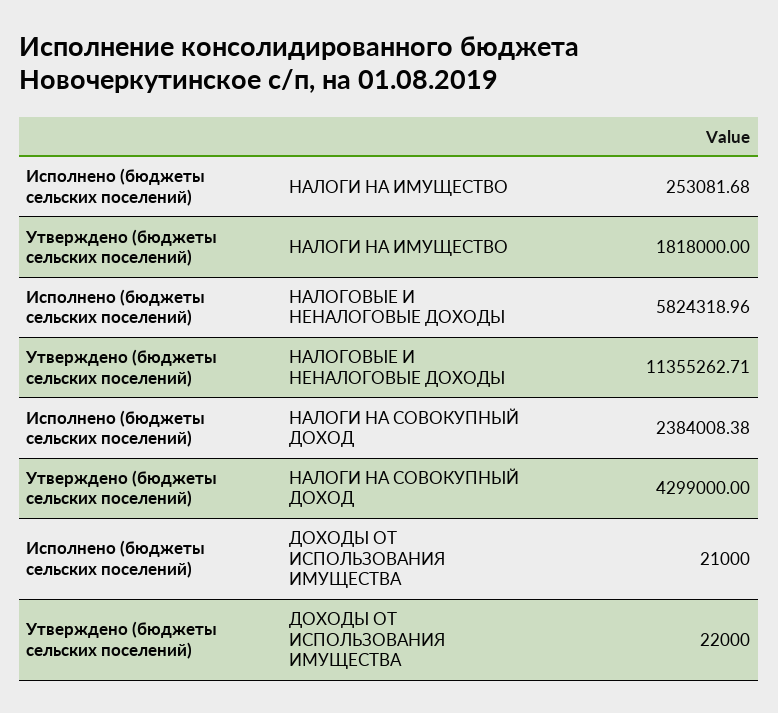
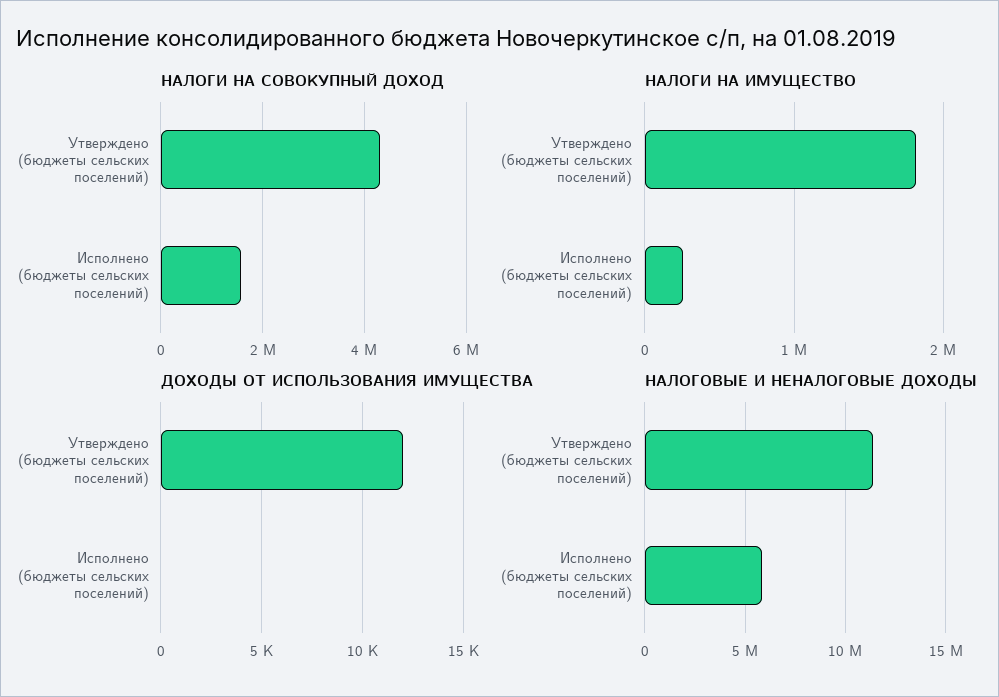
НАЛОГИ НА СОВОКУПНЫЙ ДОХОД, Исполнено (бюджеты сельских поселений): 2384008.38 -> 1600000
ДОХОДЫ ОТ ИСПОЛЬЗОВАНИЯ ИМУЩЕСТВА, Исполнено (бюджеты сельских поселений): 21000 -> 0
ДОХОДЫ ОТ ИСПОЛЬЗОВАНИЯ ИМУЩЕСТВА, Утверждено (бюджеты сельских поселений): 22000 -> 12000

